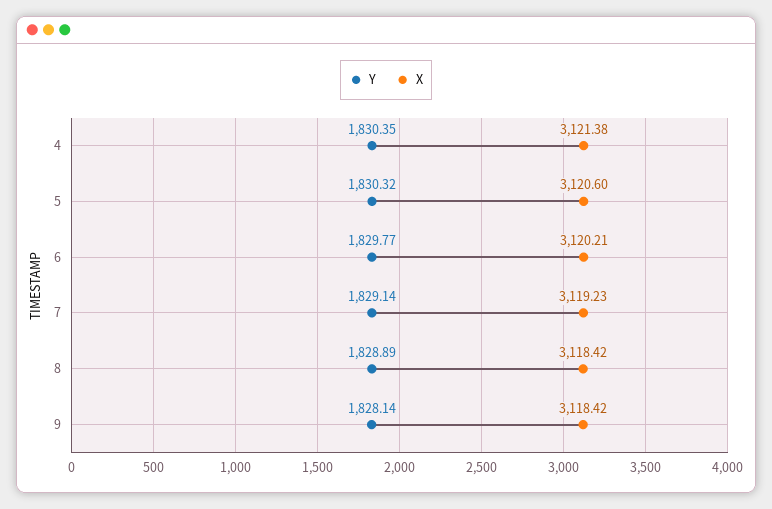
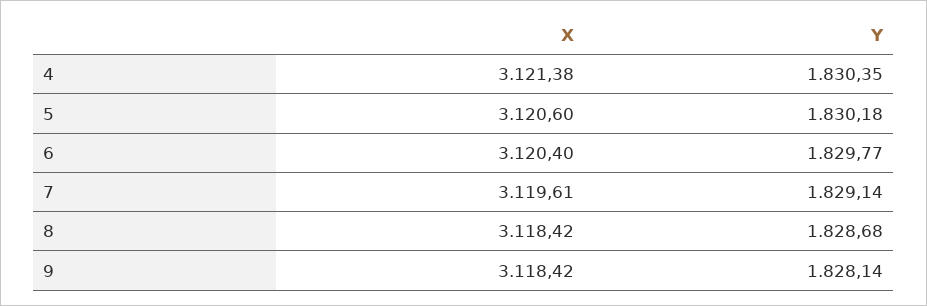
Y, 5: 1830.32 -> 1830.18
X, 6: 3120.21 -> 3120.4
X, 7: 3119.23 -> 3119.61
Y, 8: 1828.89 -> 1828.68

